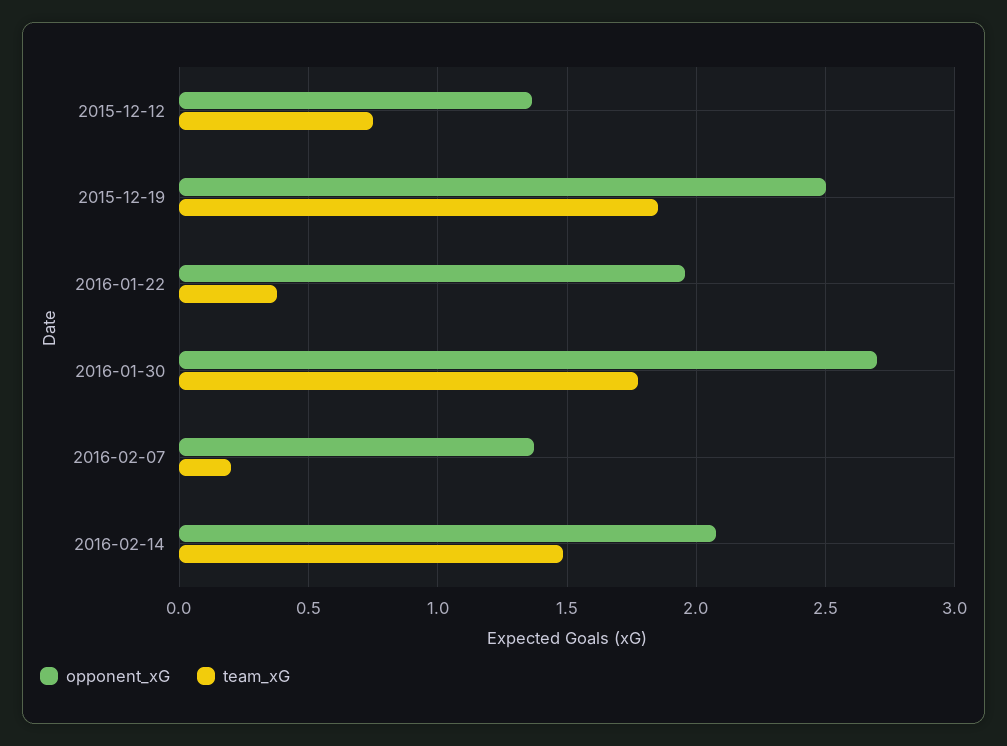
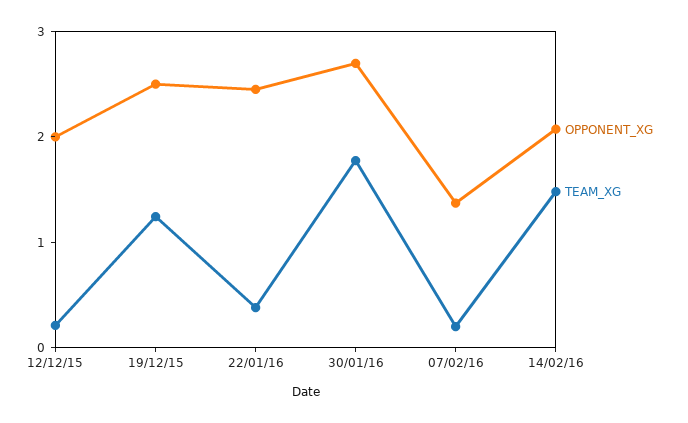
opponent_xG, 2015-12-12: 1.35 -> 2
team_xG, 2015-12-12: 0.75 -> 0.2
team_xG, 2015-12-19: 1.85 -> 1.2
opponent_xG, 2016-01-22: 1.95 -> 2.4

